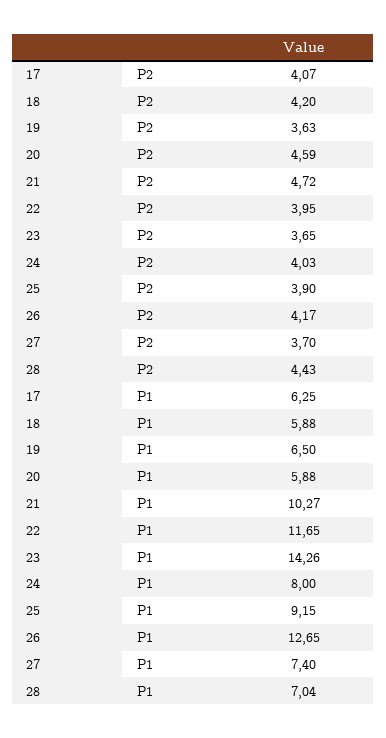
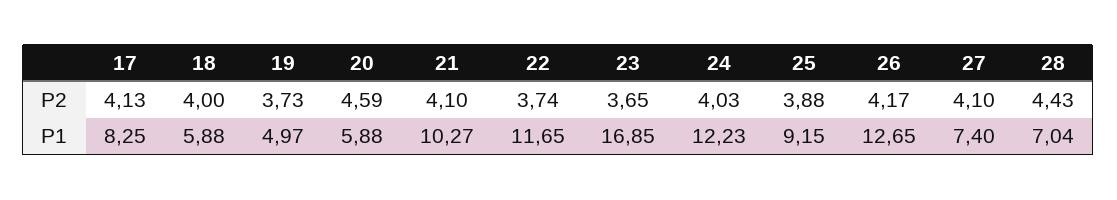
17, P2: 4.07 -> 4.13
18, P2: 4.2 -> 4
19, P2: 3.63 -> 3.73
21, P2: 4.72 -> 4.1
22, P2: 3.95 -> 3.74
25, P2: 3.9 -> 3.88
27, P2: 3.7 -> 4.1
17, P1: 6.25 -> 8.25
19, P1: 6.5 -> 4.97
23, P1: 14.26 -> 16.85
24, P1: 8 -> 12.23

